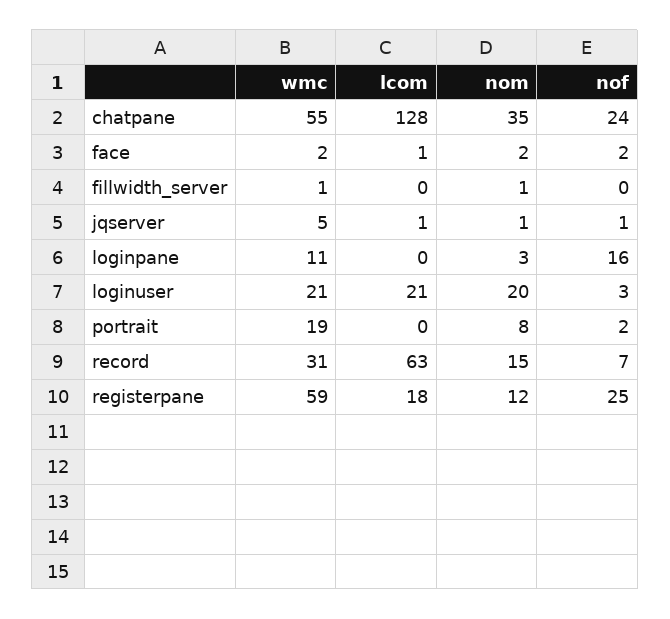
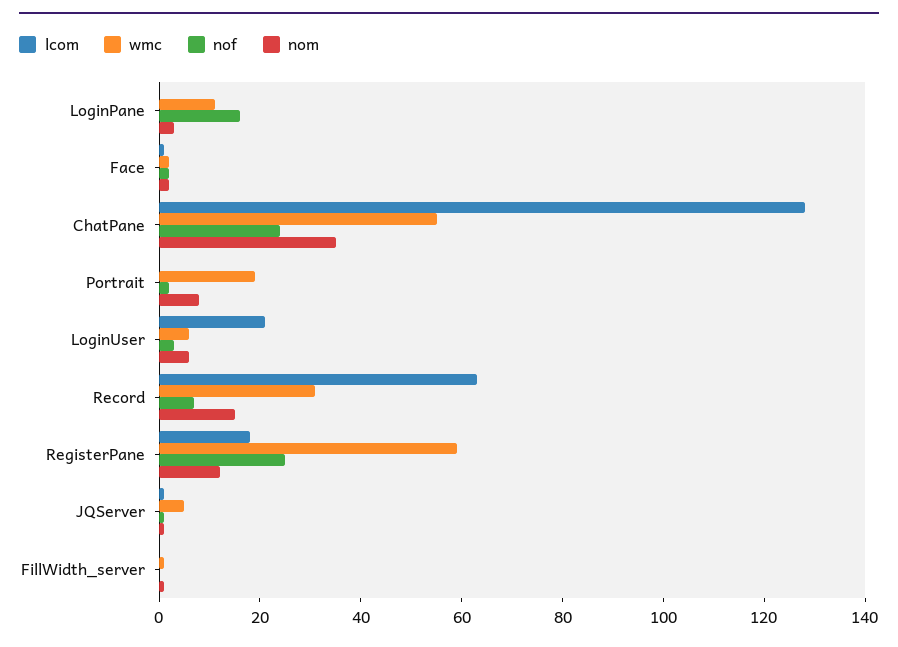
wmc, loginuser: 21 -> 5
nom, loginuser: 20 -> 5

